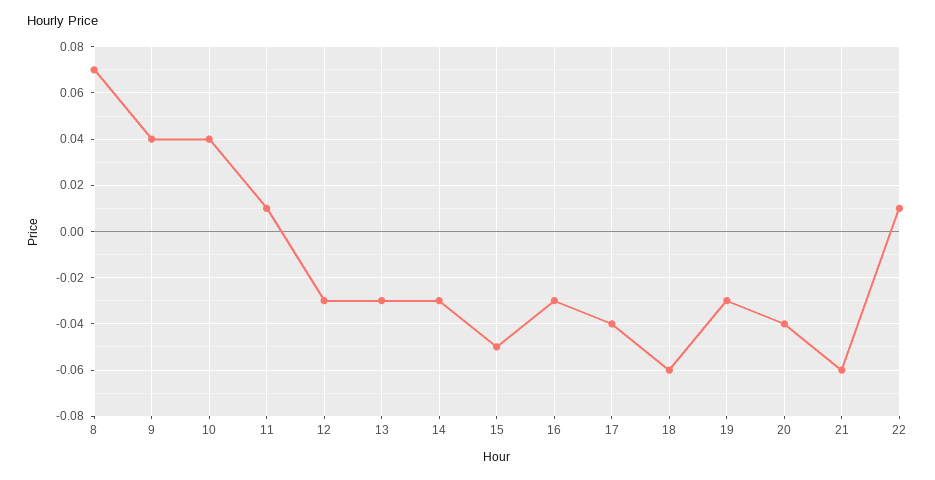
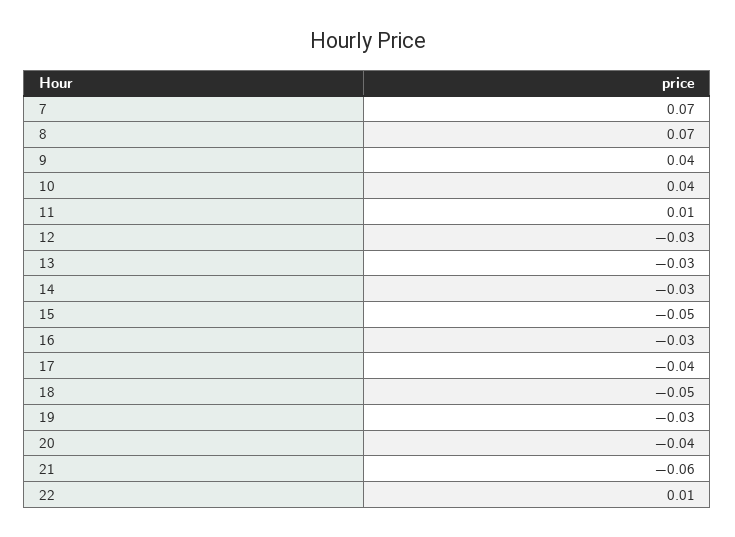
18: -0.06 -> -0.05
7: none -> 0.07

